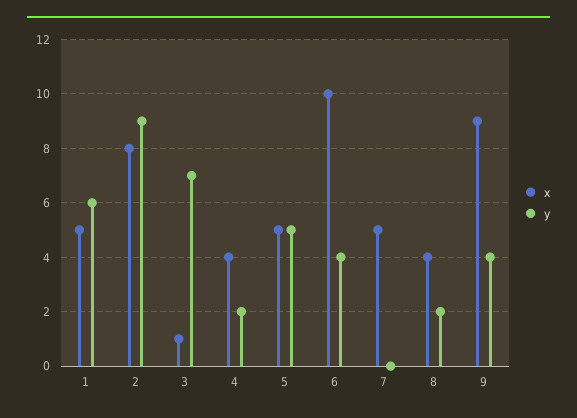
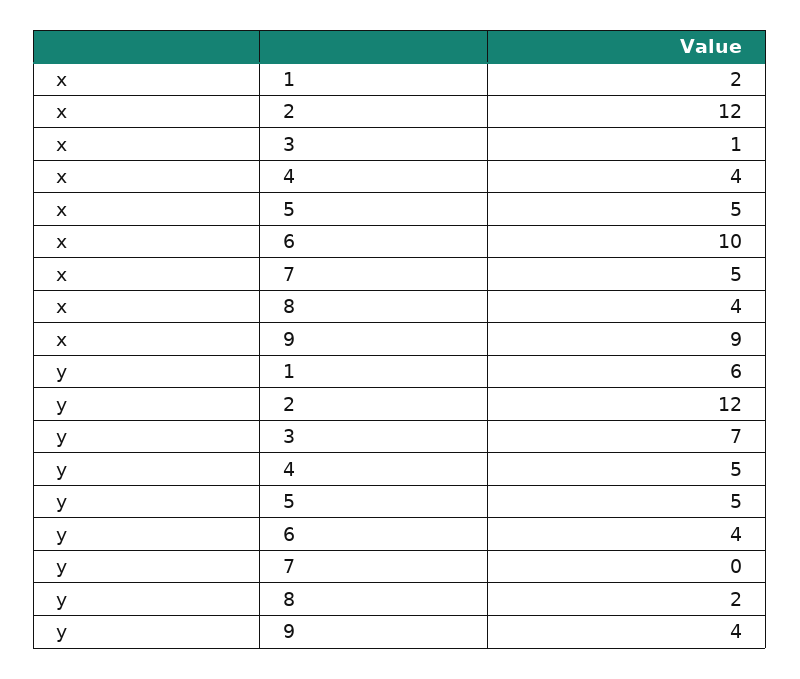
x, 1: 5 -> 2
x, 2: 8 -> 12
y, 2: 9 -> 12
y, 4: 2 -> 5

